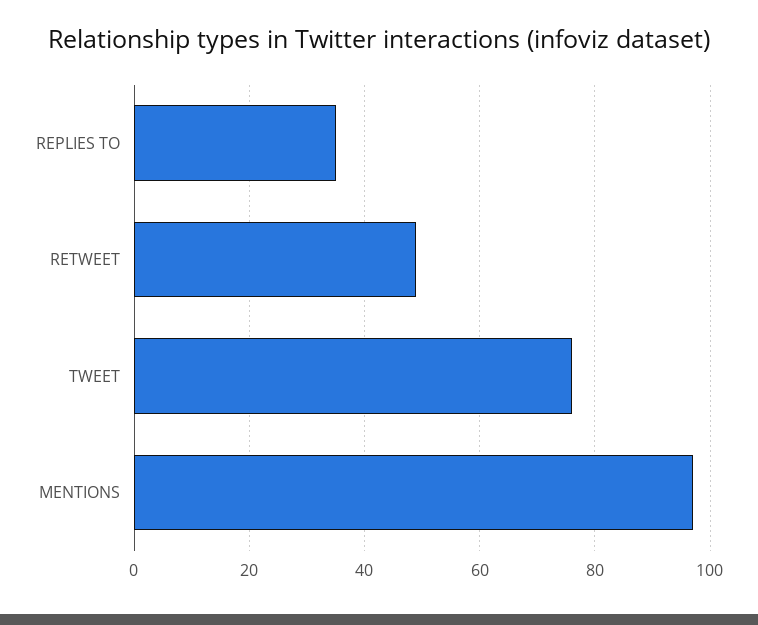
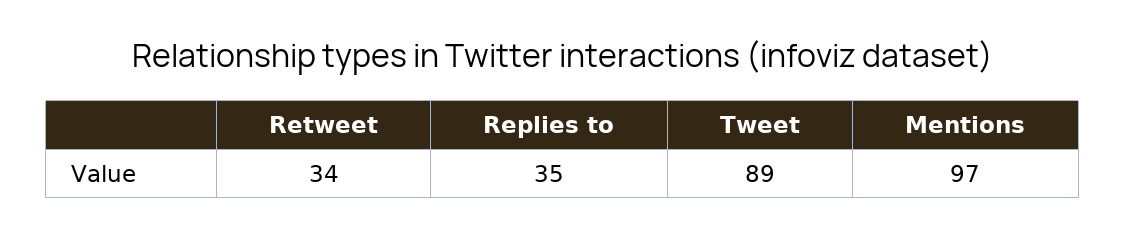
RETWEET: 50 -> 34
TWEET: 75 -> 89

